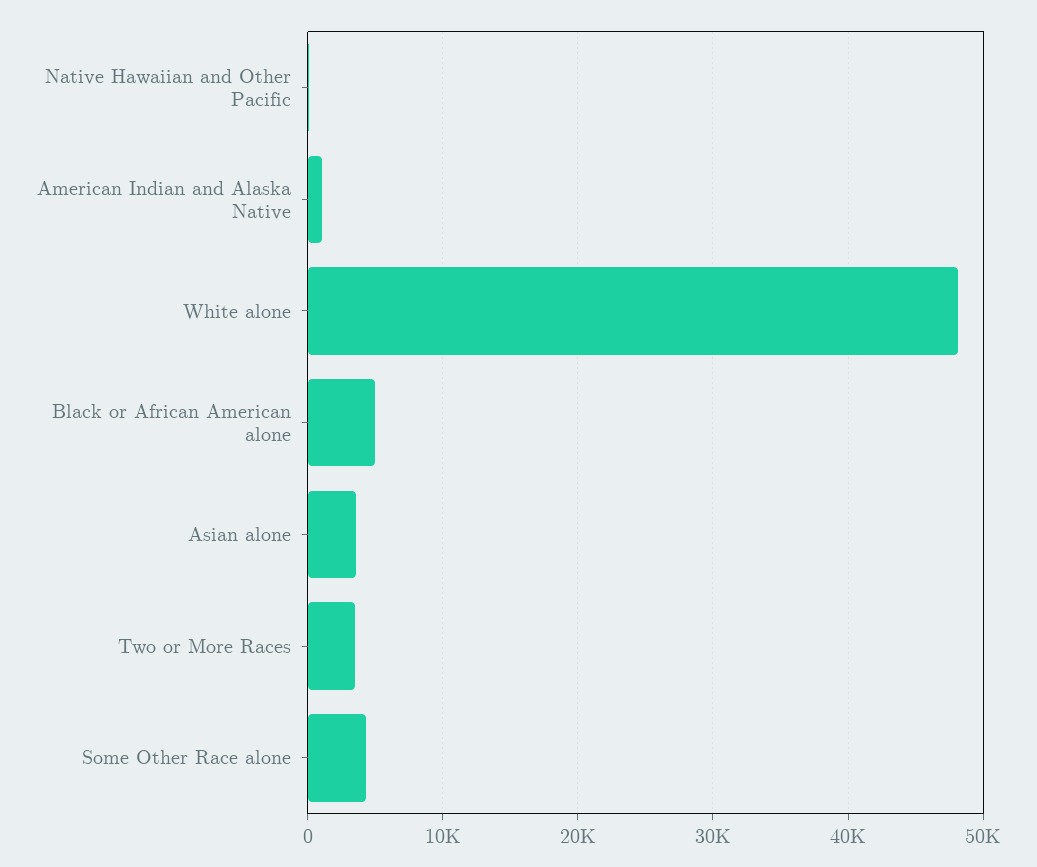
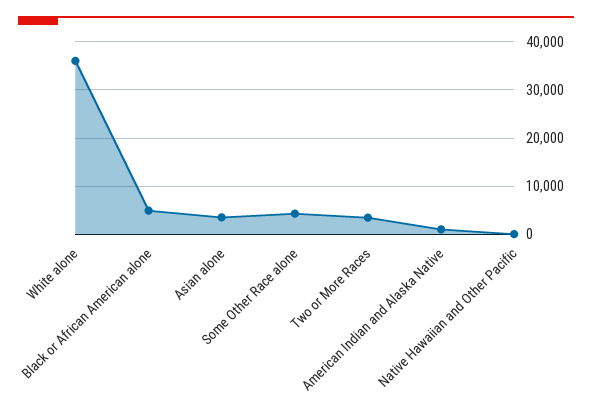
White alone: 48000 -> 36000

